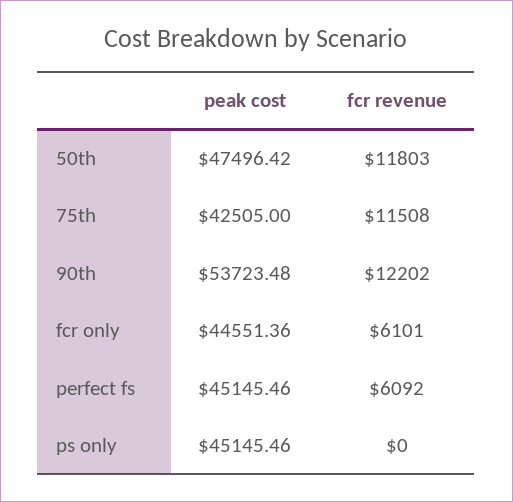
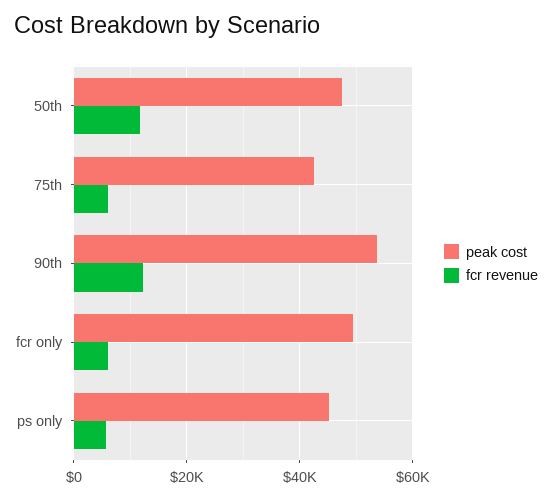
fcr revenue, 75th: 11508 -> 6000
peak cost, fcr only: 44551.36 -> 50000
peak cost, perfect fs: 45145.46 -> none
fcr revenue, perfect fs: 6092 -> none
fcr revenue, ps only: 0 -> 6000

